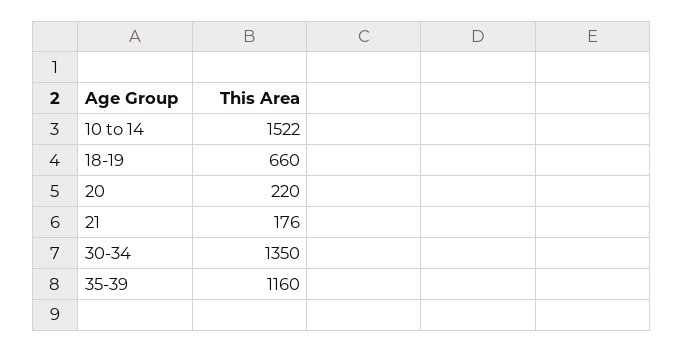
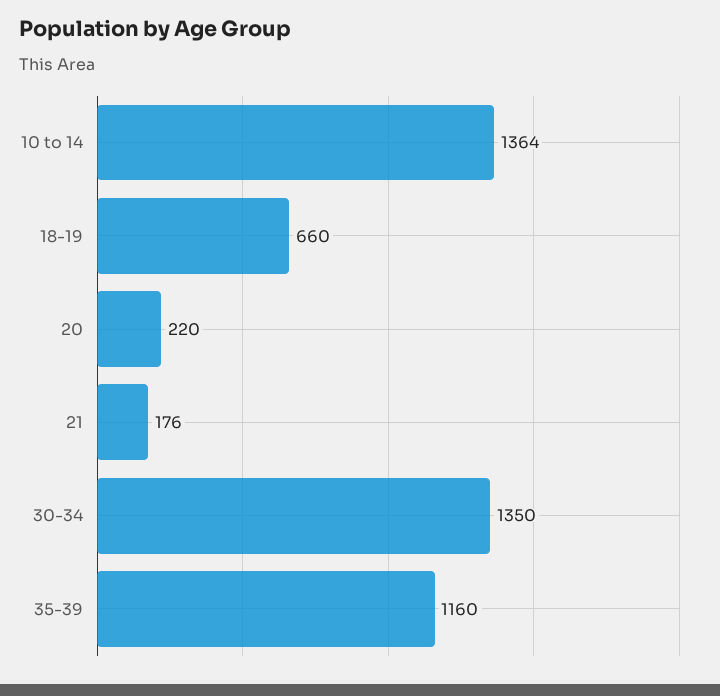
10 to 14: 1522 -> 1364

